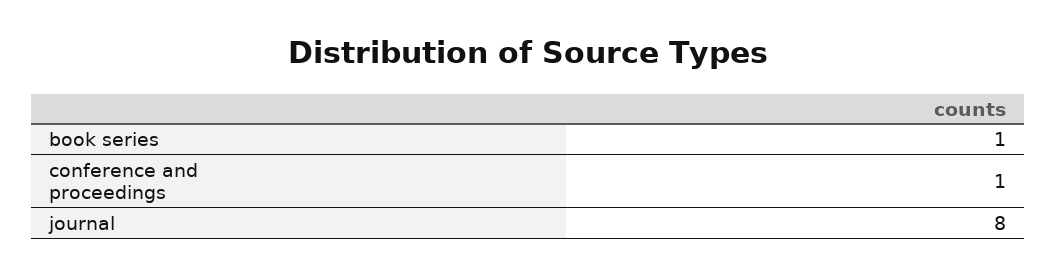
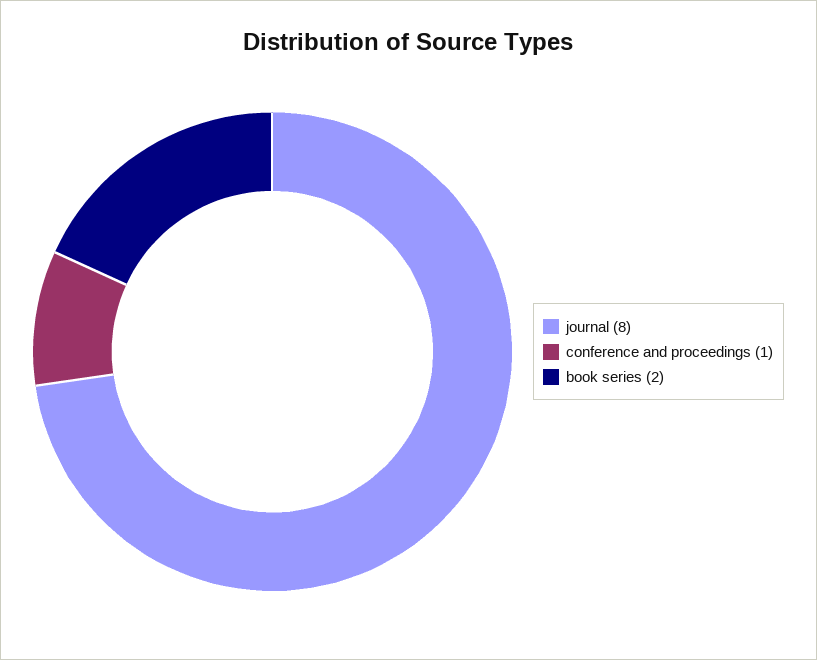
book series: 1 -> 2

